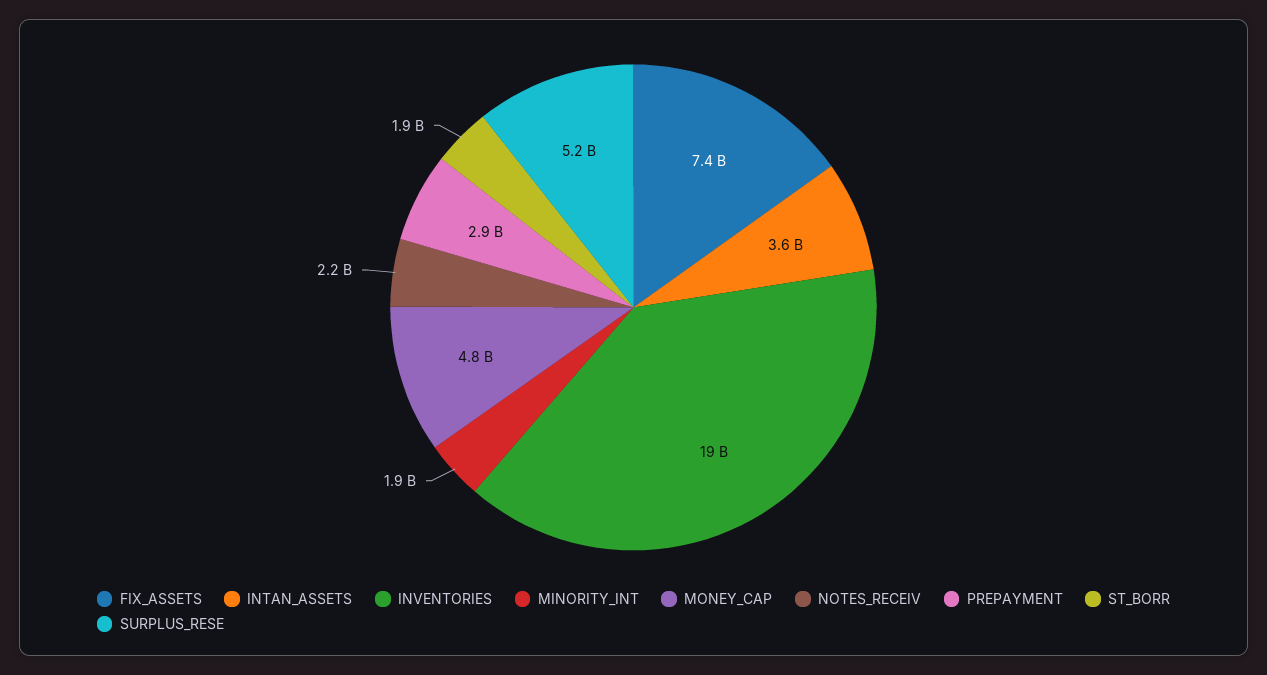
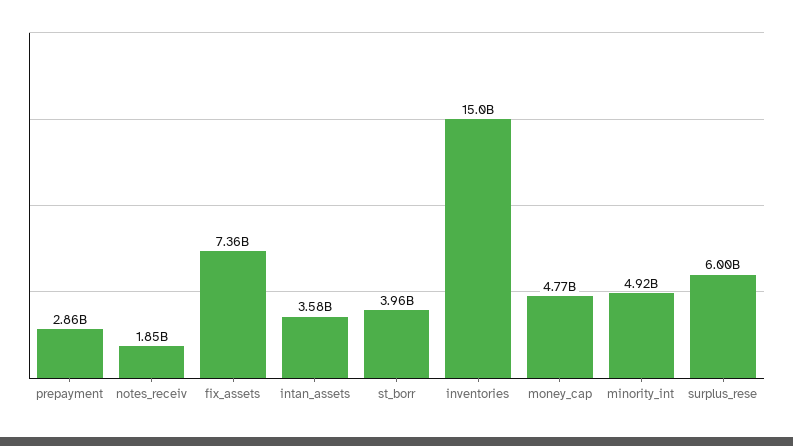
INVENTORIES: 19000000000 -> 15000000000
MINORITY_INT: 1900000000 -> 4920000000
NOTES_RECEIV: 2200000000 -> 1850000000
ST_BORR: 1900000000 -> 3960000000
SURPLUS_RESE: 5200000000 -> 6000000000

